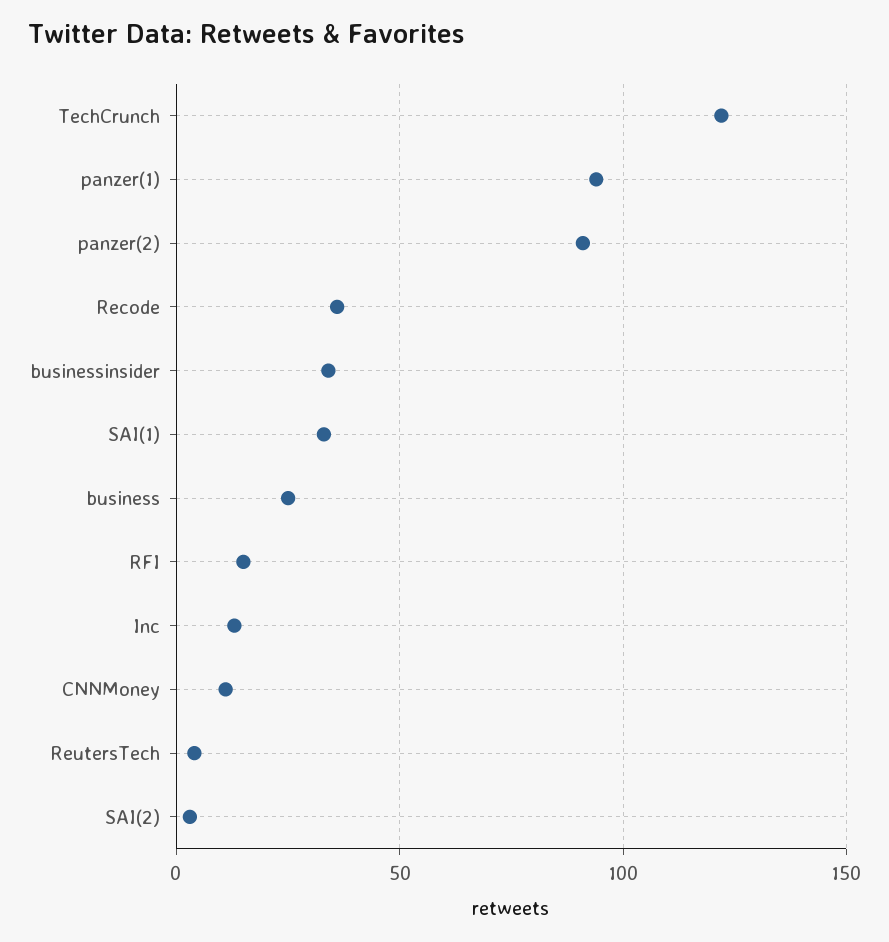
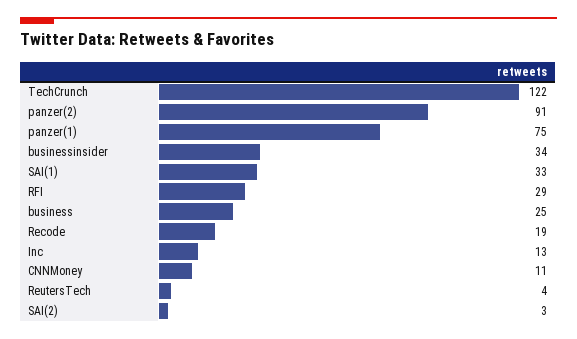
panzer(1): 95 -> 75
Recode: 35 -> 19
RFI: 15 -> 29

